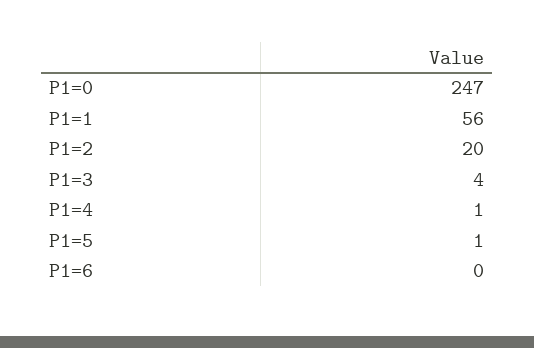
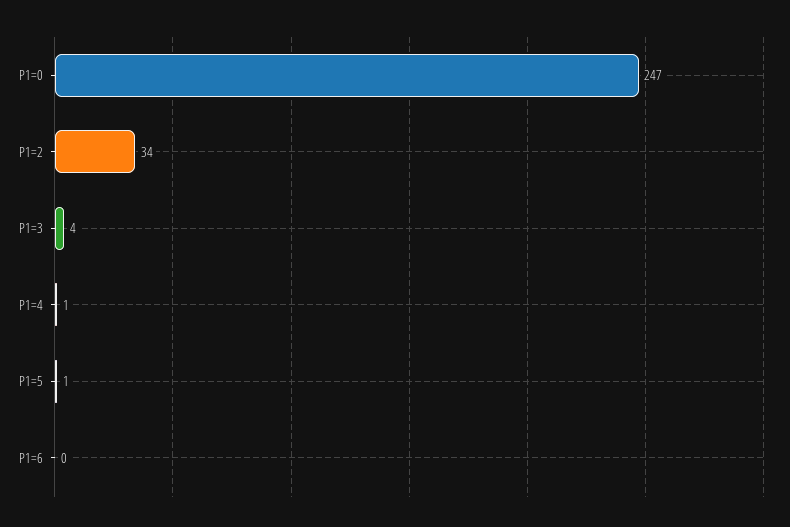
P1=1: 56 -> none
P1=2: 20 -> 34

